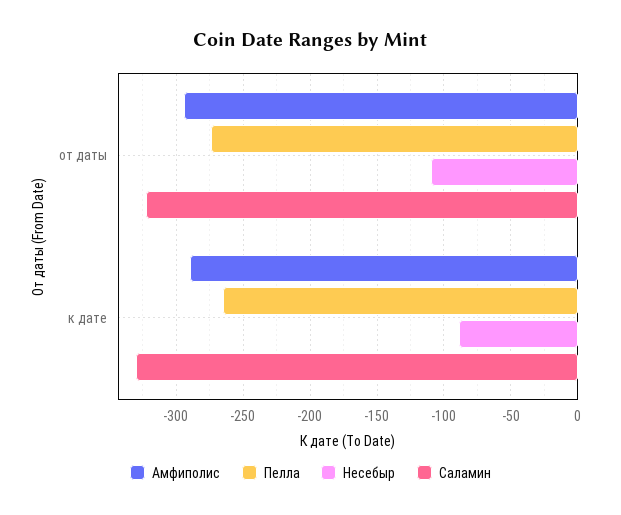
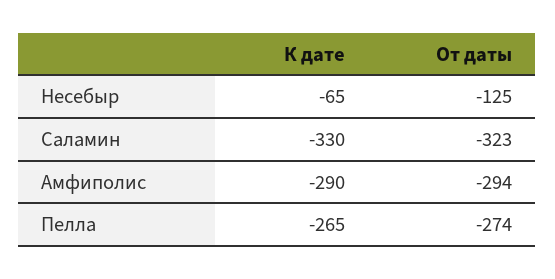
Несебыр, от даты: -110 -> -125
Несебыр, к дате: -90 -> -65

